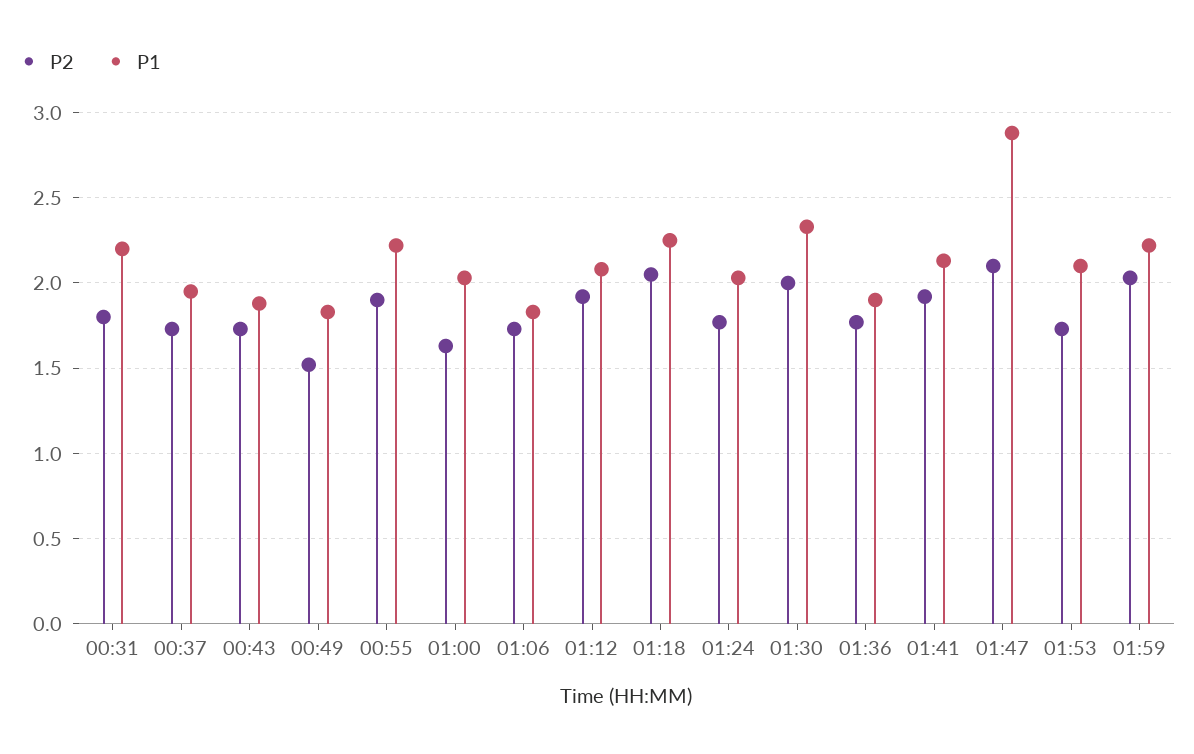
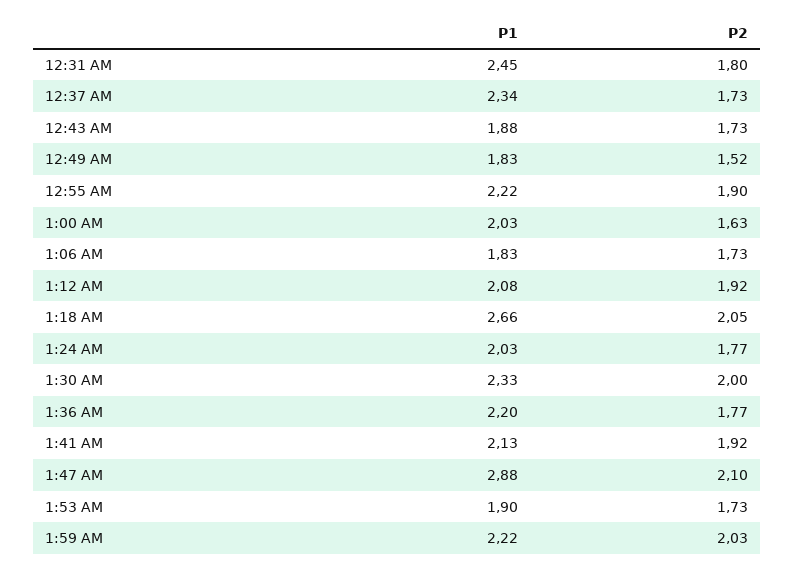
P1, 00:31: 2.2 -> 2.45
P1, 00:37: 1.95 -> 2.34
P1, 01:18: 2.25 -> 2.66
P1, 01:36: 1.9 -> 2.2
P1, 01:53: 2.1 -> 1.9

